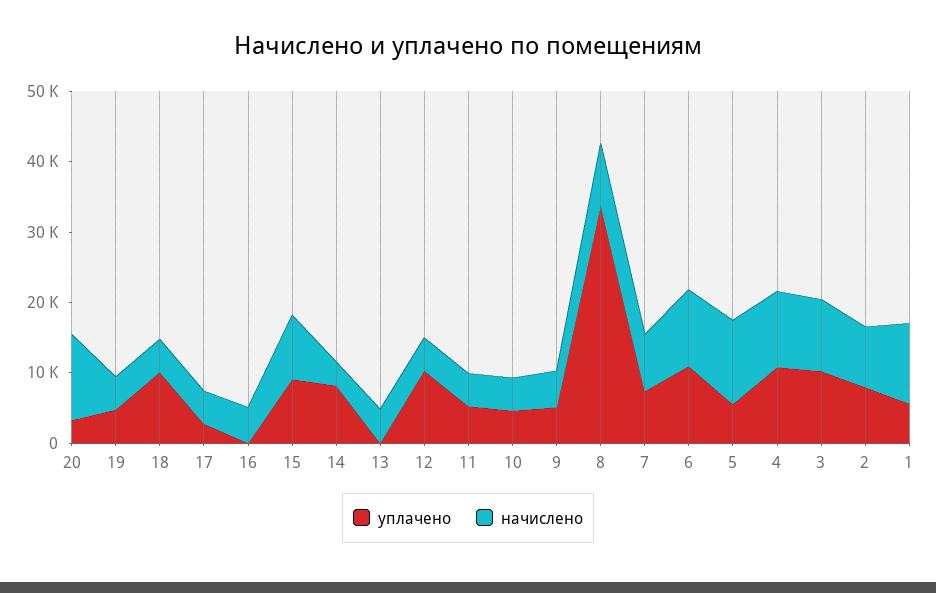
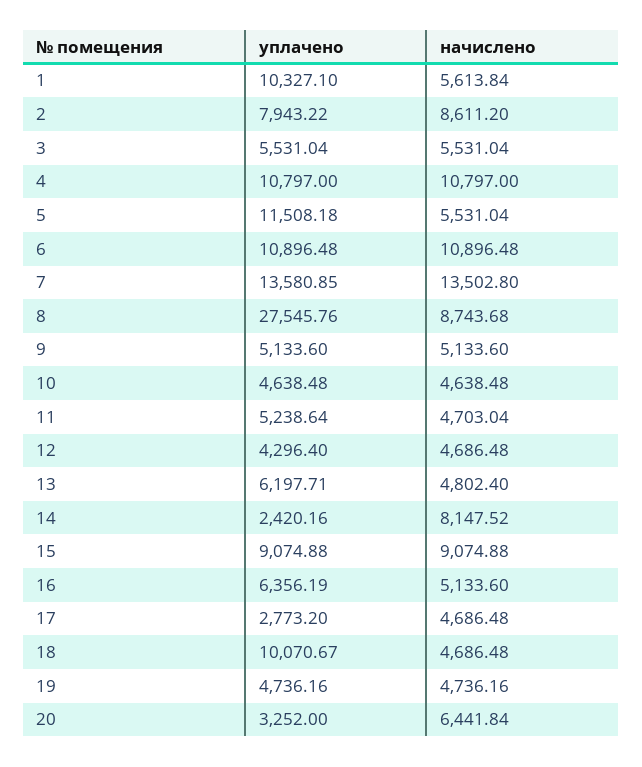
начислено, 20: 12000 -> 6441.84
уплачено, 16: 0 -> 6356.19
уплачено, 14: 8000 -> 2420.16
начислено, 14: 4000 -> 8147.52
уплачено, 13: 0 -> 6197.71
уплачено, 12: 10000 -> 4296.4
уплачено, 8: 34000 -> 27545.76
уплачено, 7: 8000 -> 13580.85
начислено, 7: 8000 -> 13502.8
уплачено, 5: 6000 -> 11508.18
начислено, 5: 12000 -> 5531.04
уплачено, 3: 10000 -> 5531.04
начислено, 3: 10000 -> 5531.04
уплачено, 1: 6000 -> 10327.1
начислено, 1: 12000 -> 5613.84

